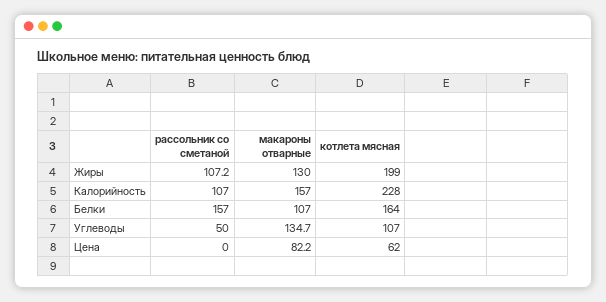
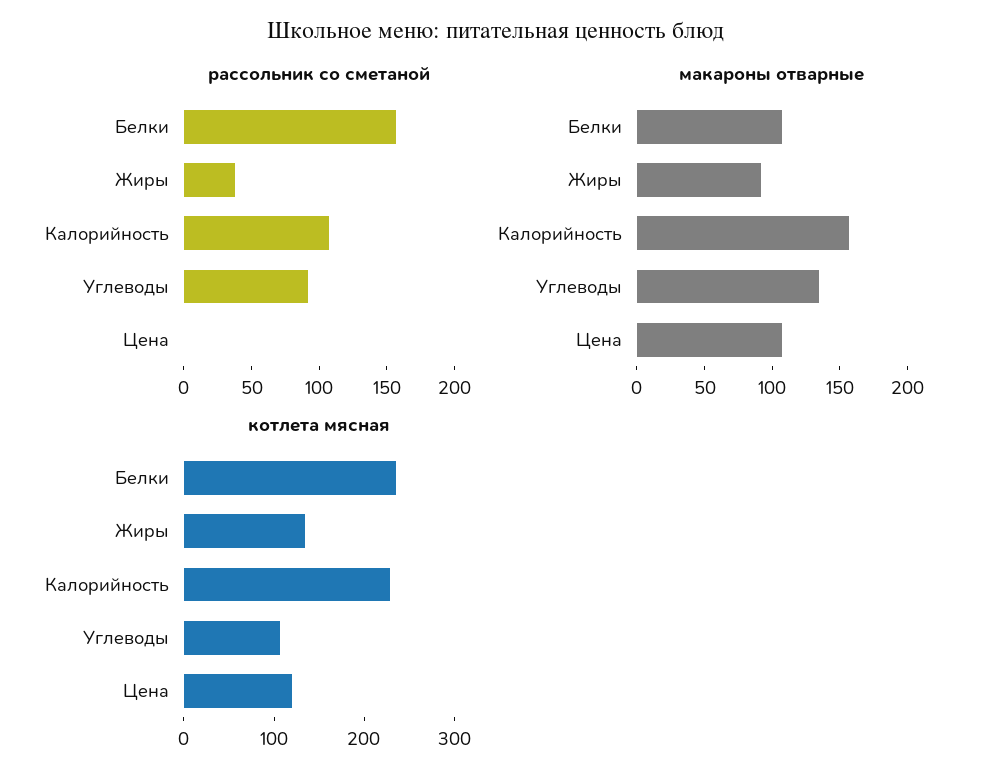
рассольник со сметаной, Жиры: 107.2 -> 40
макароны отварные, Жиры: 130 -> 90
котлета мясная, Жиры: 199 -> 140
котлета мясная, Белки: 164 -> 240
рассольник со сметаной, Углеводы: 50 -> 90
макароны отварные, Цена: 82.2 -> 110
котлета мясная, Цена: 62 -> 120

